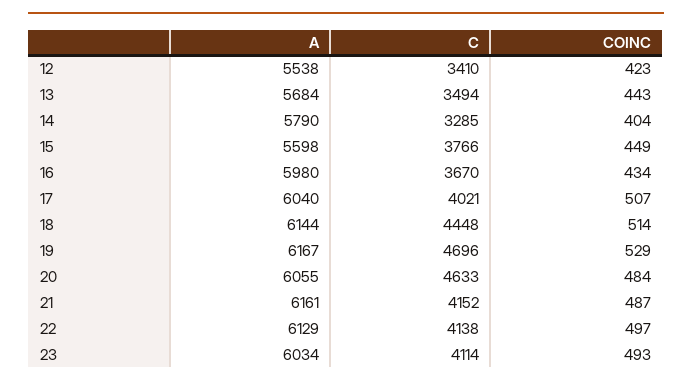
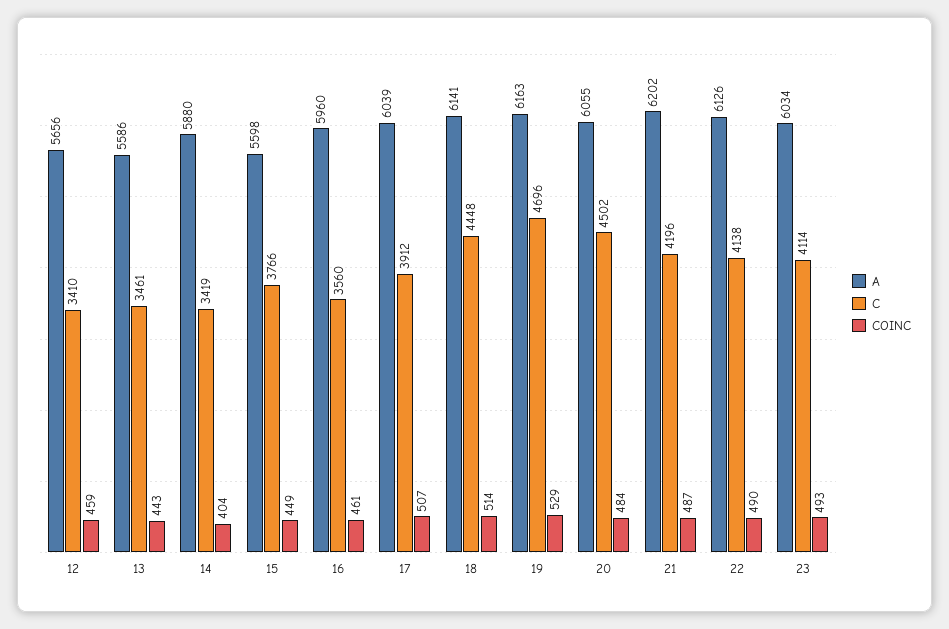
A, 12: 5538 -> 5656
COINC, 12: 423 -> 459
A, 13: 5684 -> 5586
C, 13: 3494 -> 3461
A, 14: 5790 -> 5880
C, 14: 3285 -> 3419
A, 16: 5980 -> 5960
C, 16: 3670 -> 3560
COINC, 16: 434 -> 461
A, 17: 6040 -> 6039
C, 17: 4021 -> 3912
A, 18: 6144 -> 6141
A, 19: 6167 -> 6163
C, 20: 4633 -> 4502
A, 21: 6161 -> 6202
C, 21: 4152 -> 4196
A, 22: 6129 -> 6126
COINC, 22: 497 -> 490

